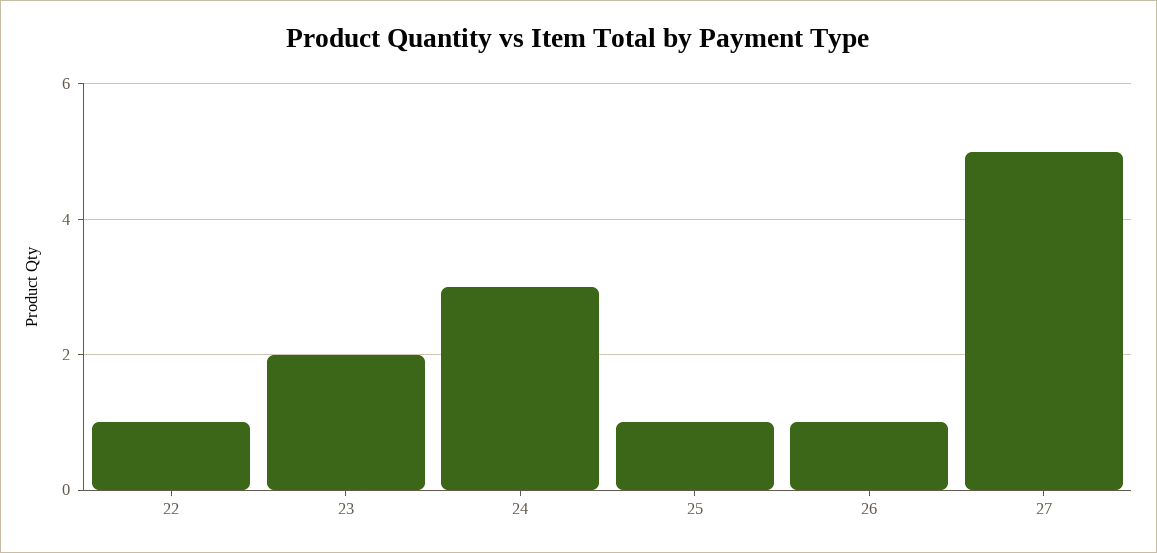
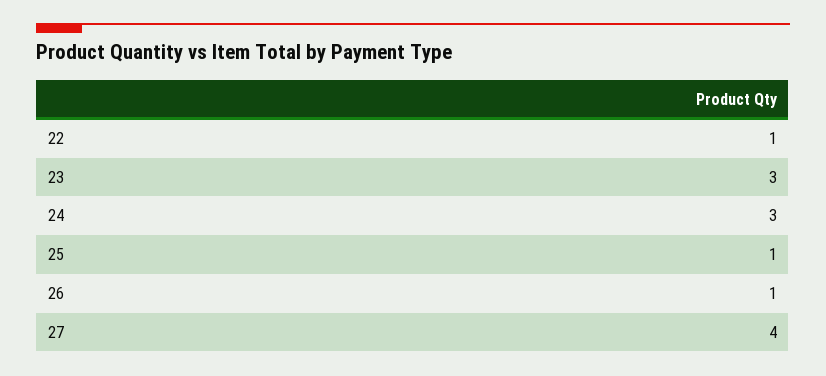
23: 2 -> 3
27: 5 -> 4

